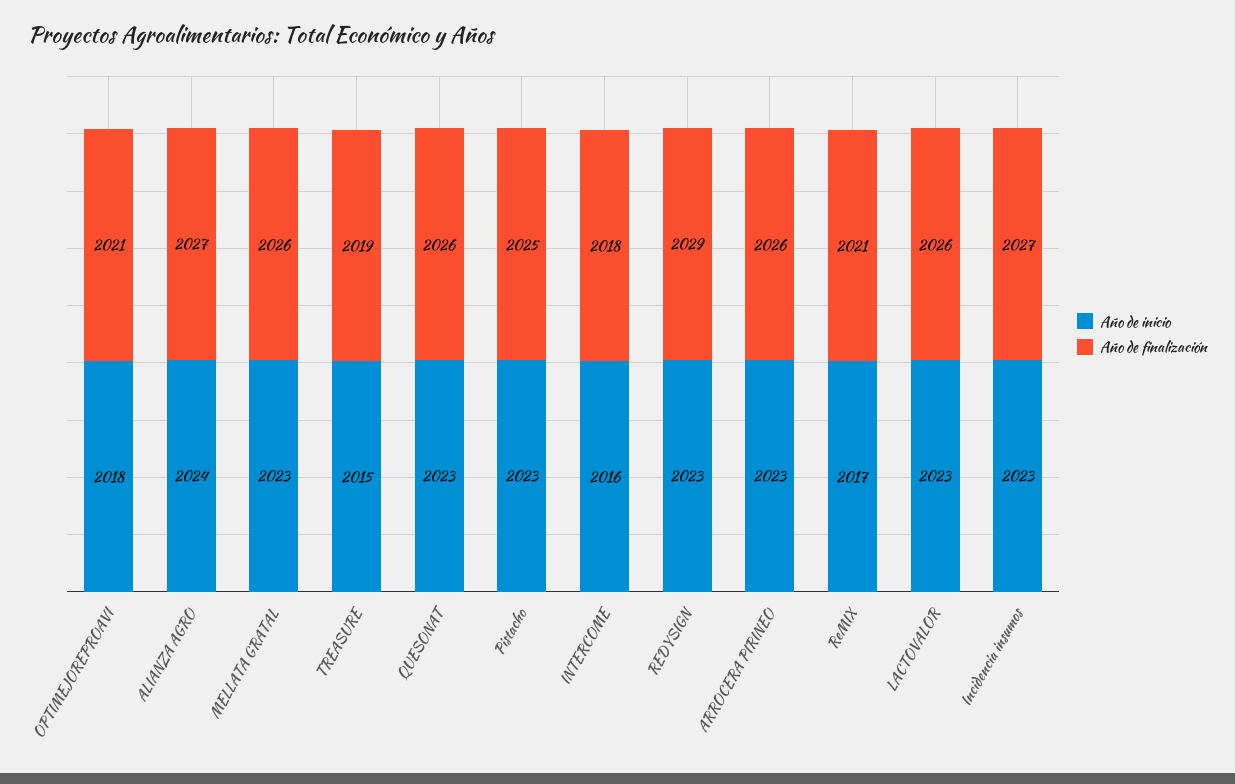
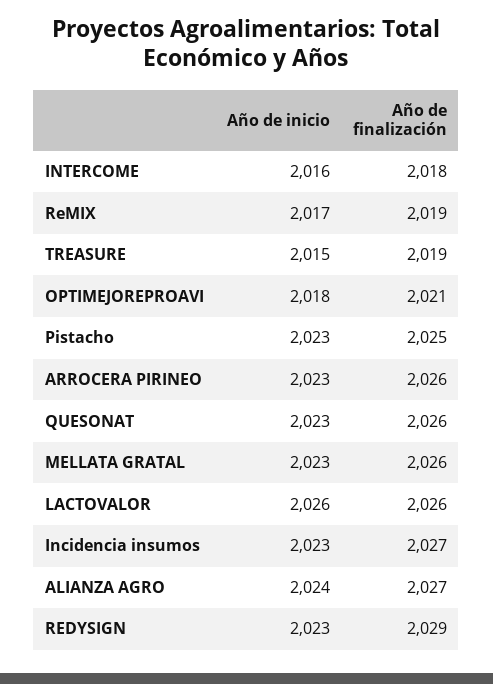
Año de finalización, ReMIX: 2021 -> 2019
Año de inicio, LACTOVALOR: 2023 -> 2026

